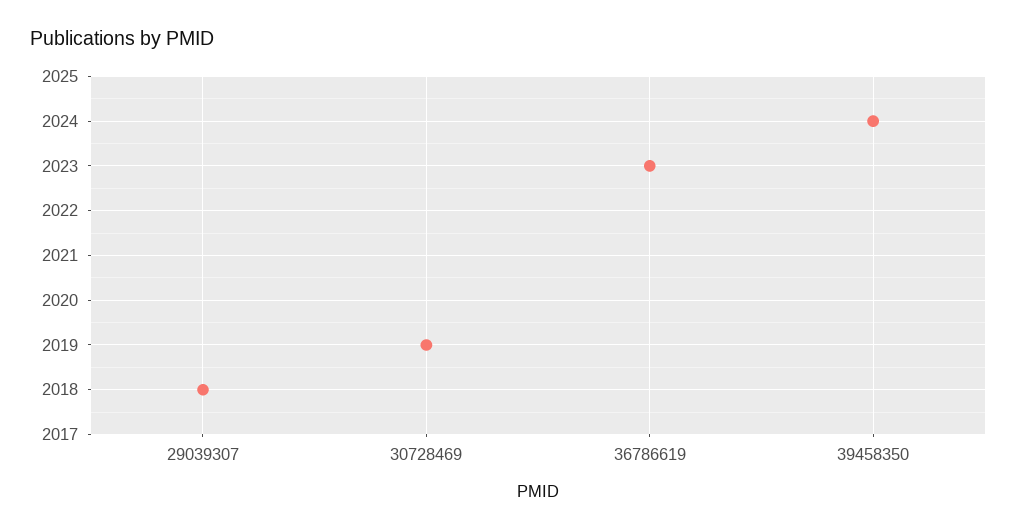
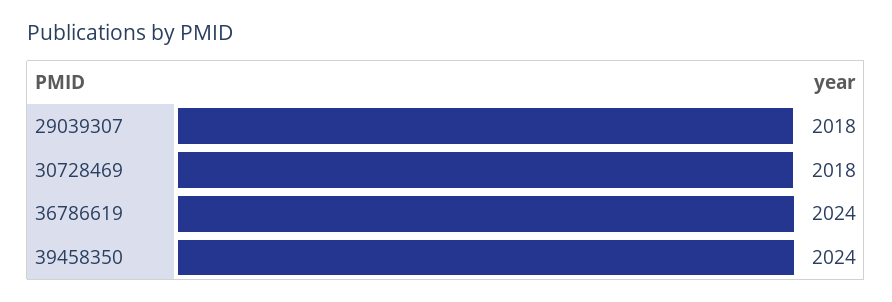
30728469: 2019 -> 2018
36786619: 2023 -> 2024

